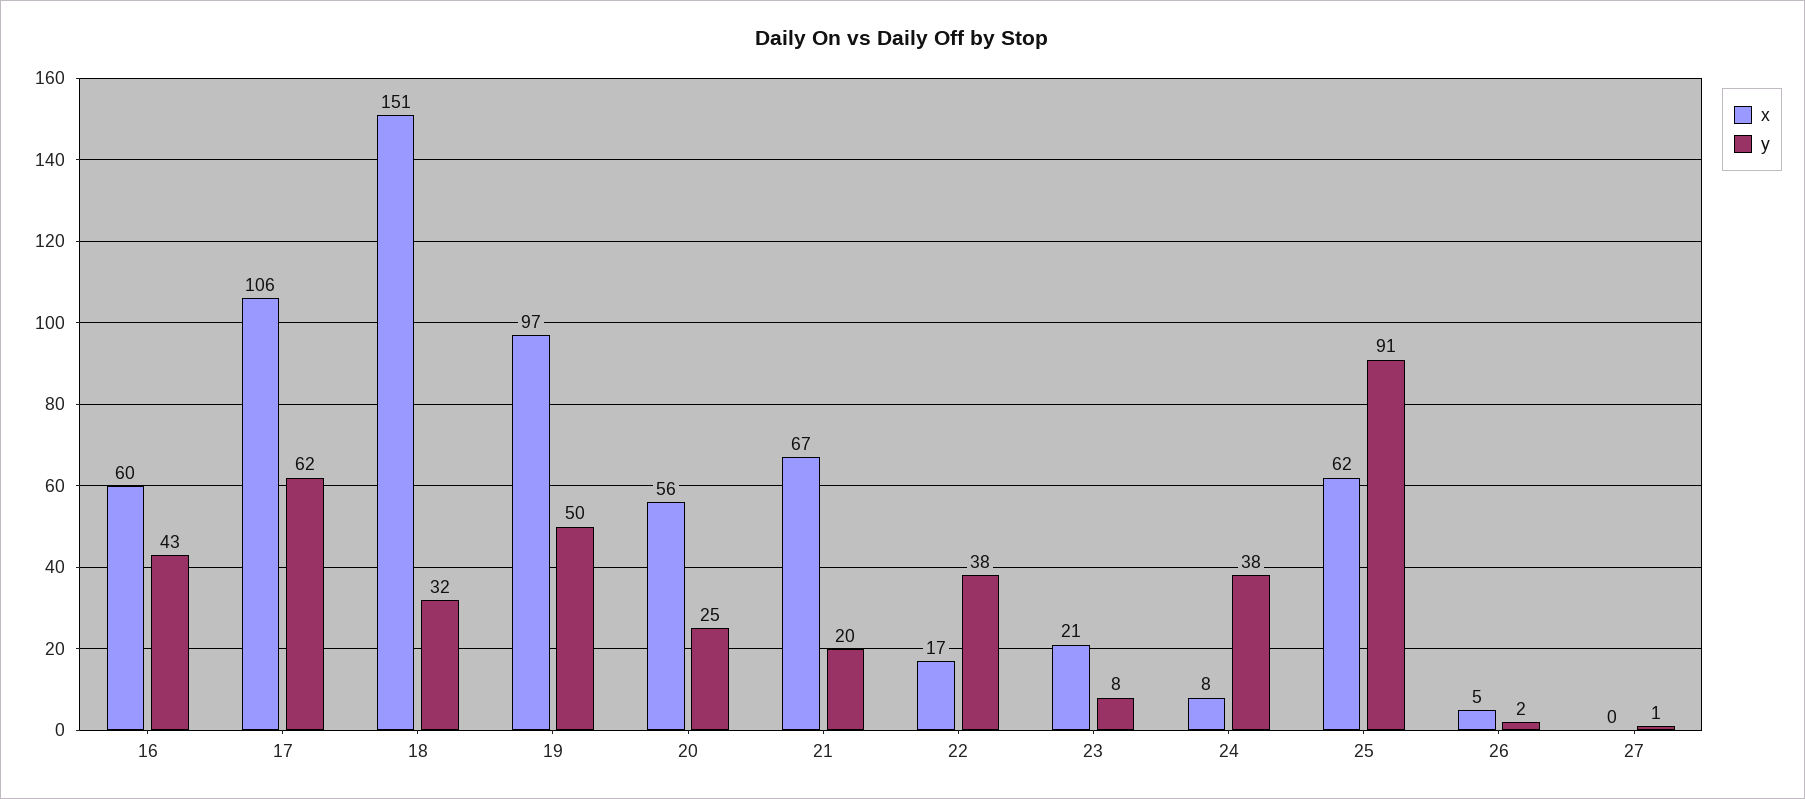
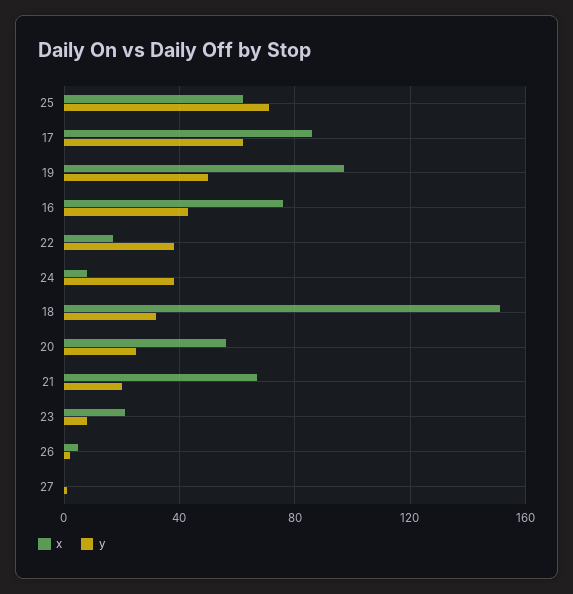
x, 16: 60 -> 75
x, 17: 106 -> 85
y, 25: 91 -> 70

